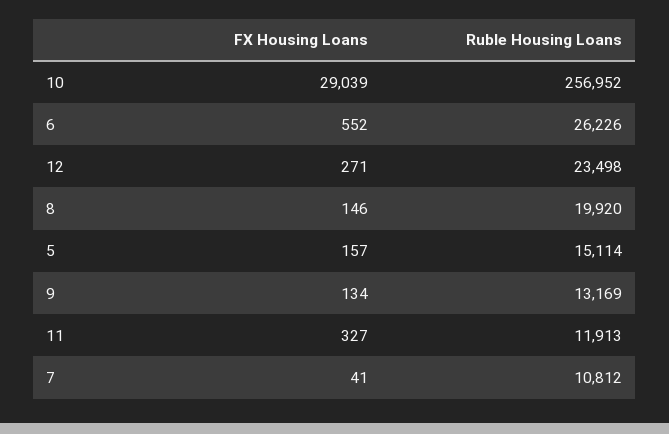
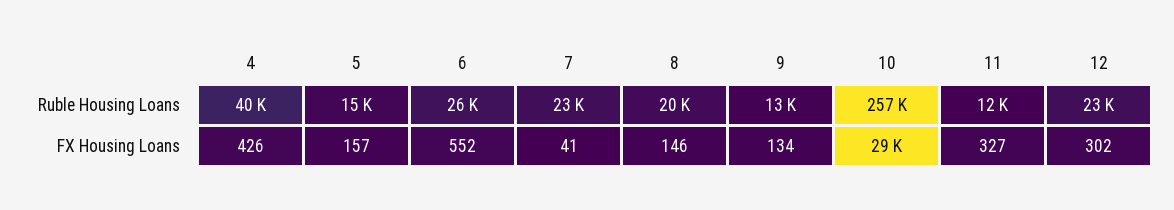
FX Housing Loans, 12: 271 -> 302
Ruble Housing Loans, 7: 10812 -> 23000
Ruble Housing Loans, 4: none -> 40000
FX Housing Loans, 4: none -> 426

